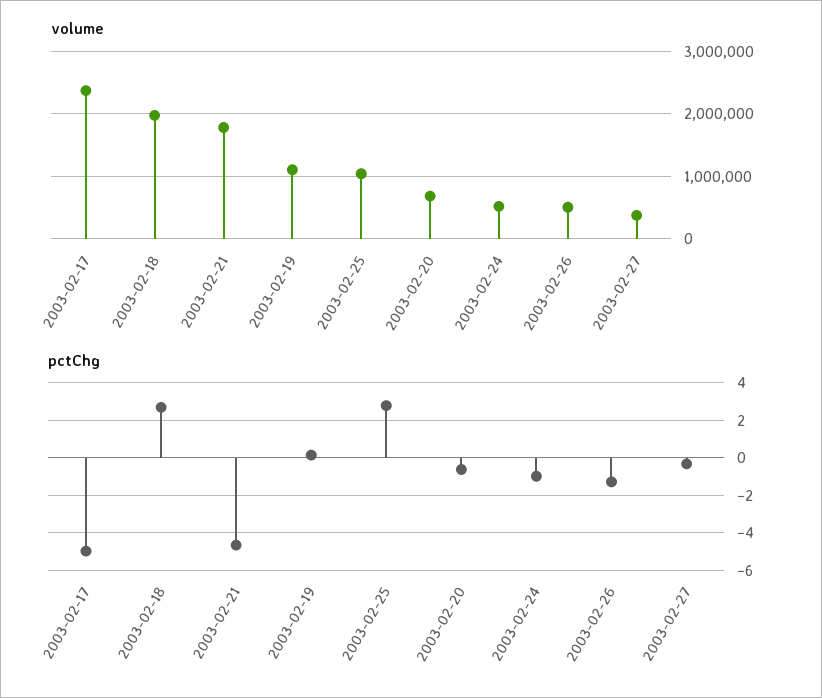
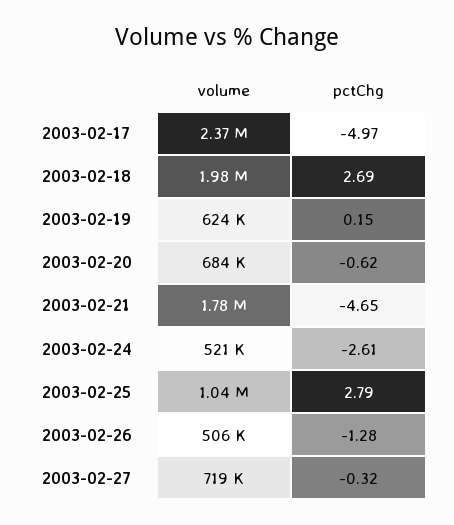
volume, 2003-02-19: 1100000 -> 624000
volume, 2003-02-27: 400000 -> 719000
pctChg, 2003-02-24: -1 -> -2.61

